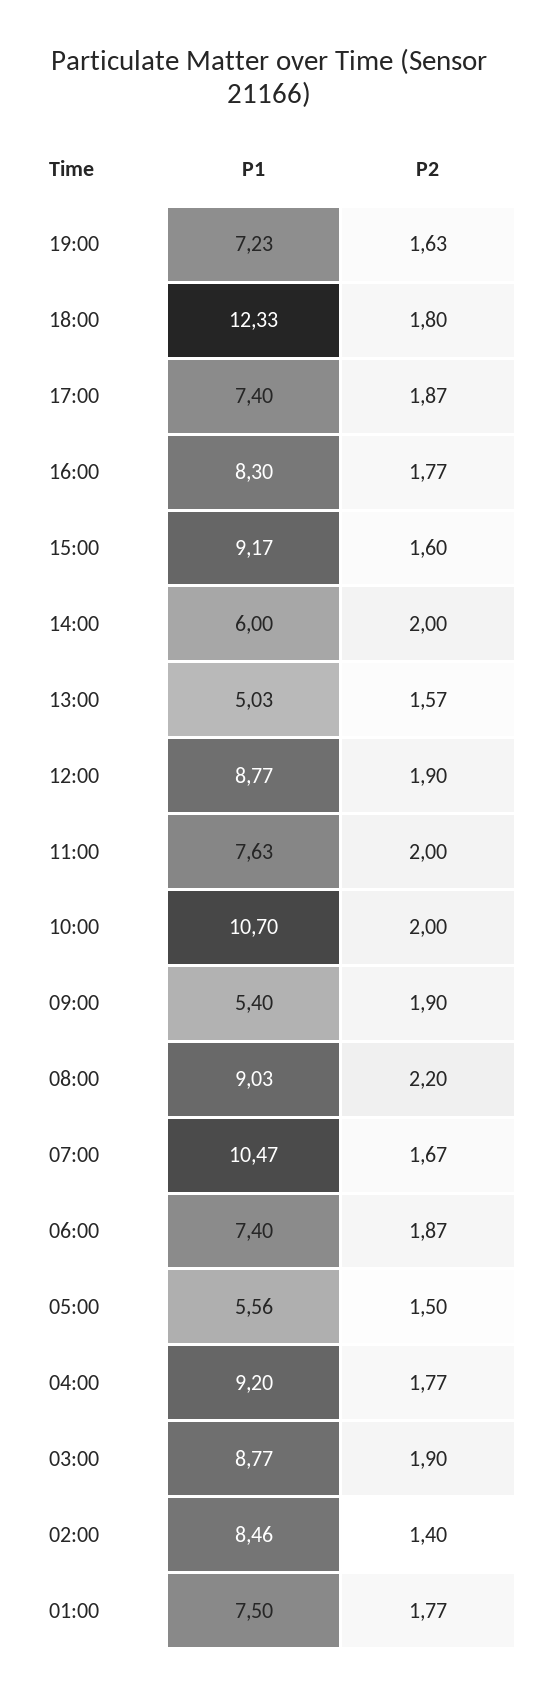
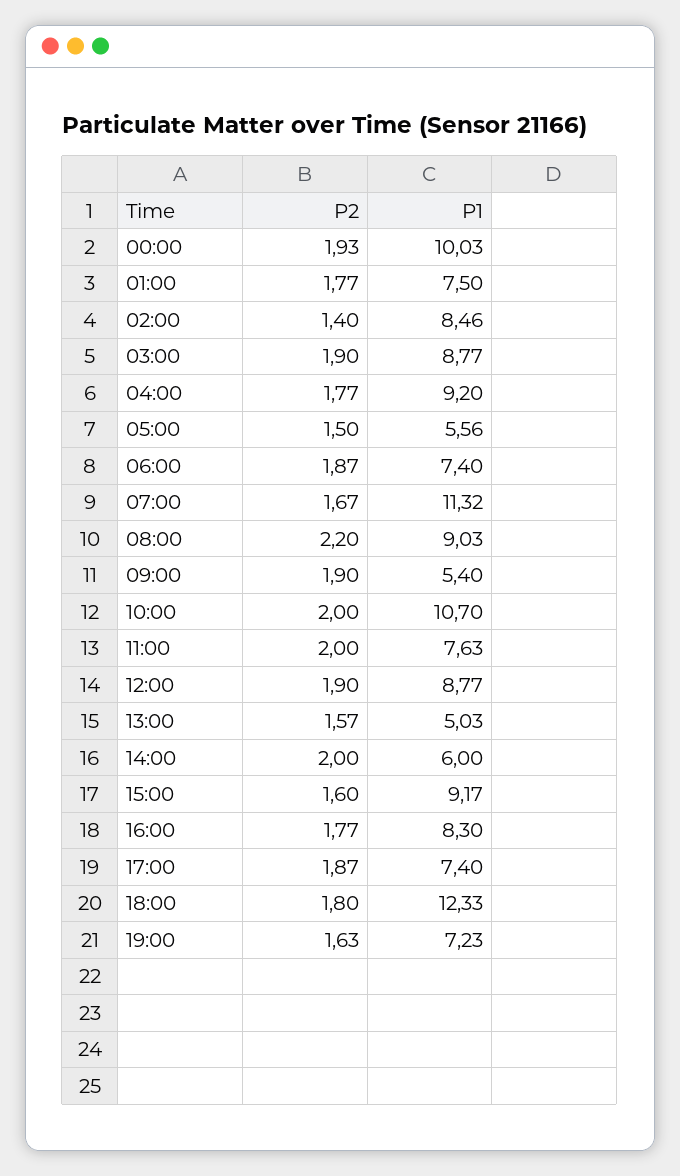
P1, 07:00: 10.47 -> 11.32
P2, 00:00: none -> 1.93
P1, 00:00: none -> 10.03

